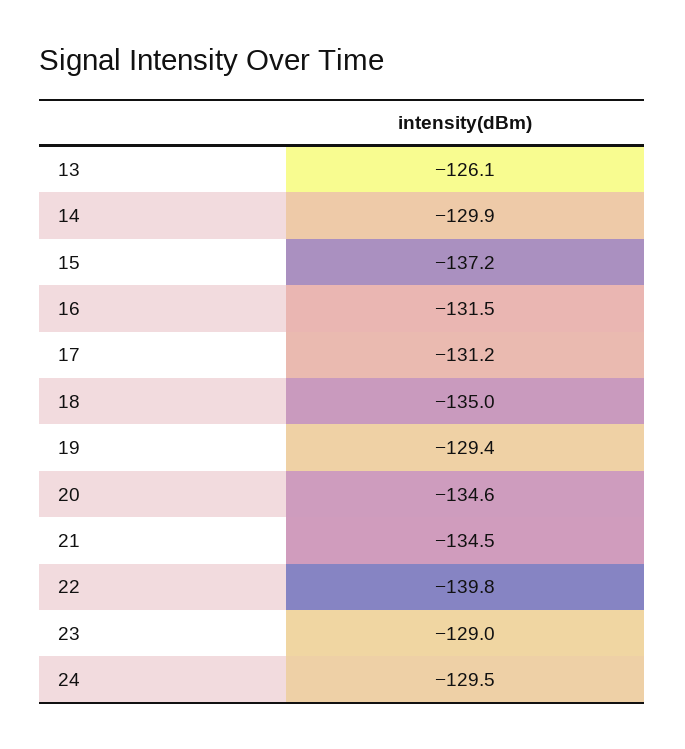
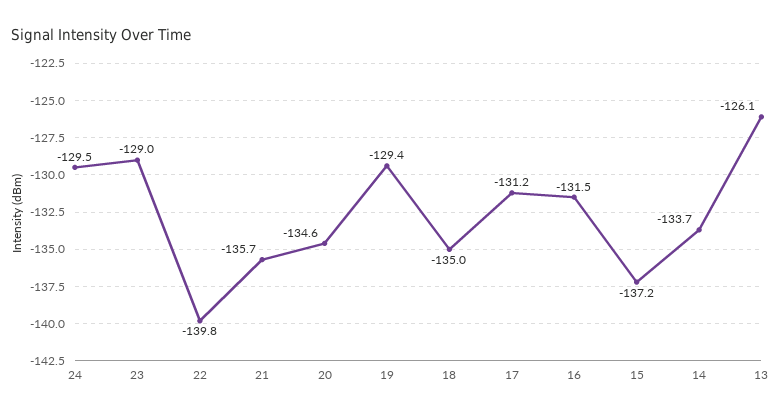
14: -129.9 -> -133.7
21: -134.5 -> -135.7

